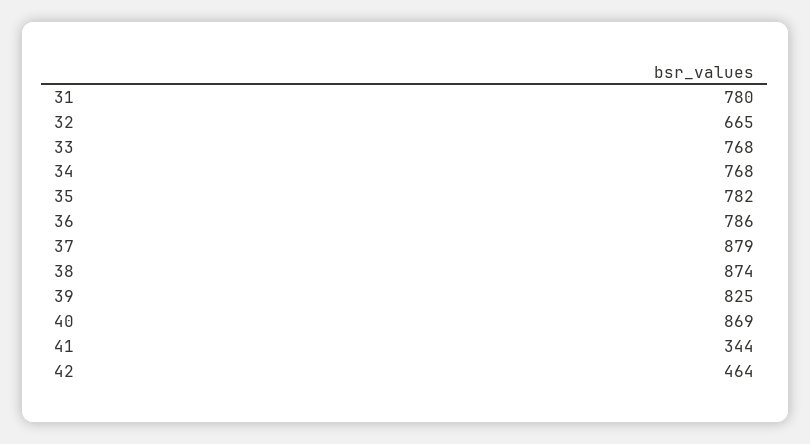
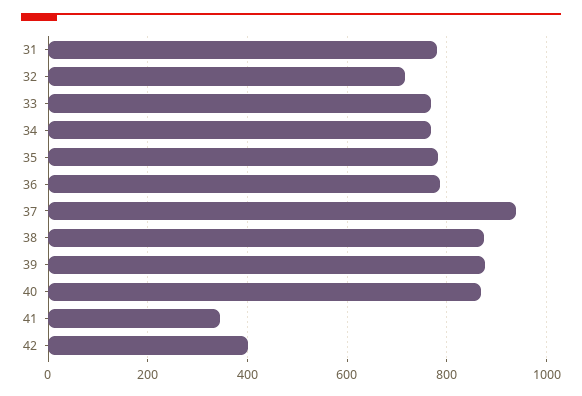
32: 665 -> 720
37: 879 -> 940
39: 825 -> 880
42: 464 -> 400

